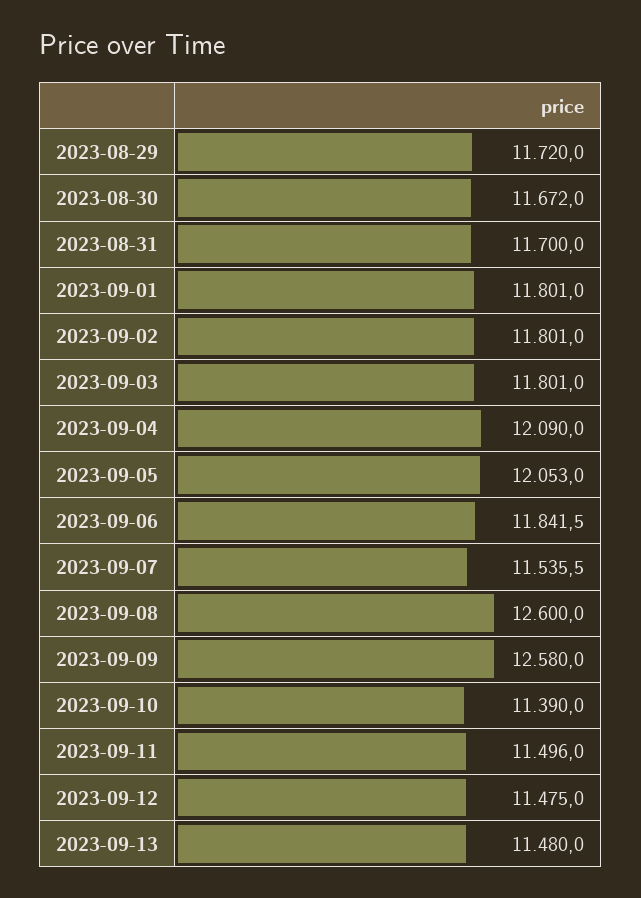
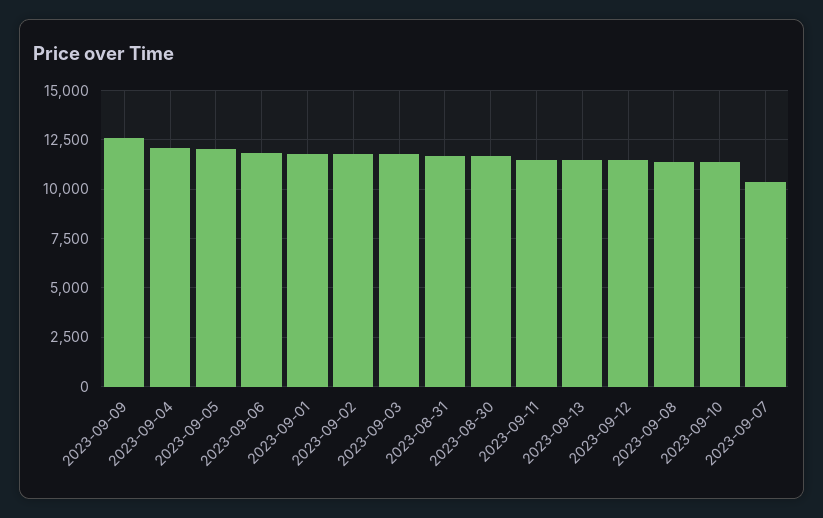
2023-08-29: 11720 -> none
2023-09-07: 11535.5 -> 10500
2023-09-08: 12600 -> 11500

